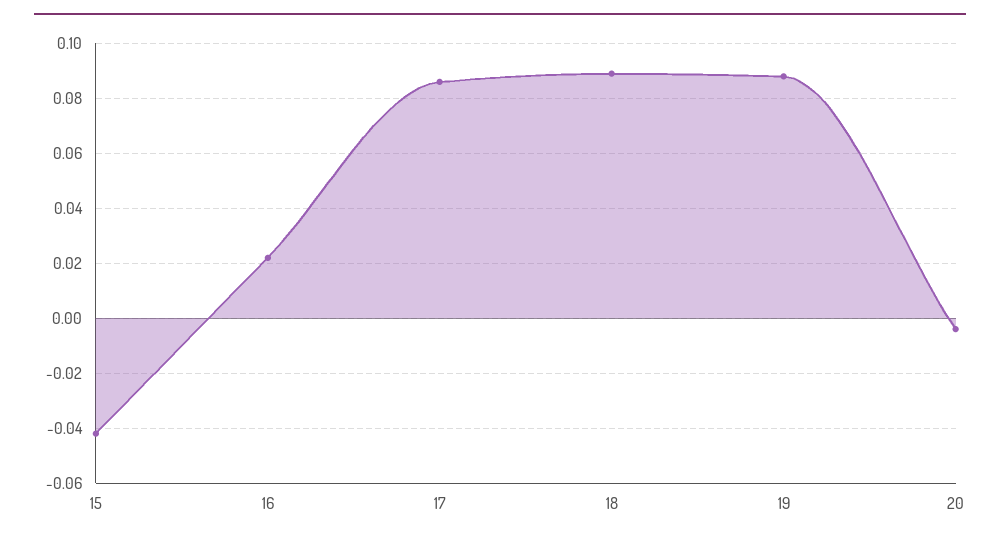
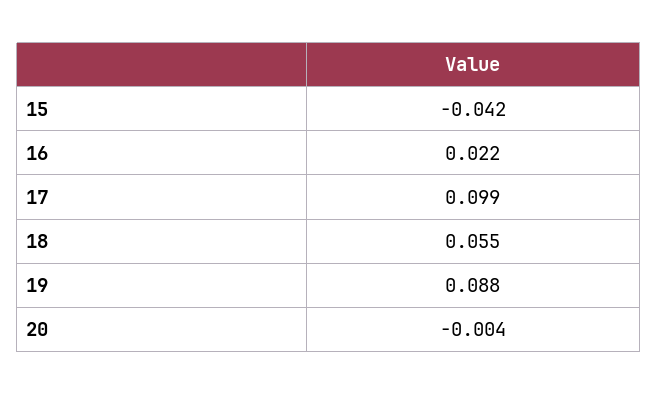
17: 0.085 -> 0.099
18: 0.09 -> 0.055

